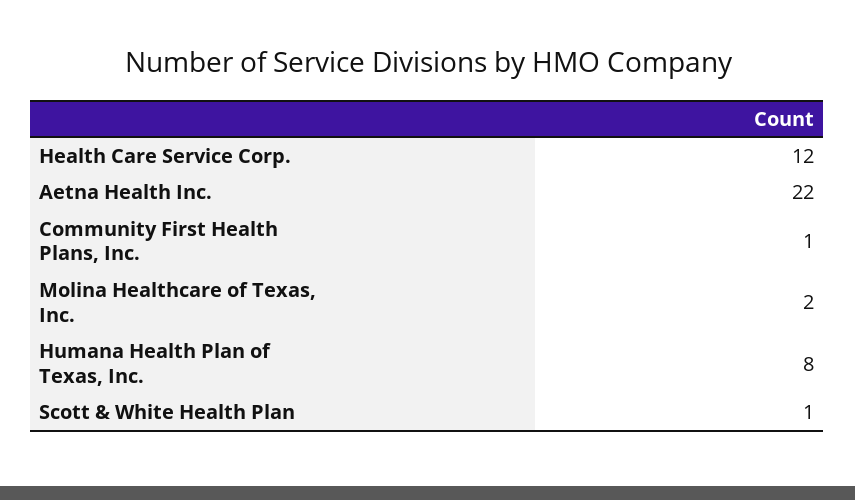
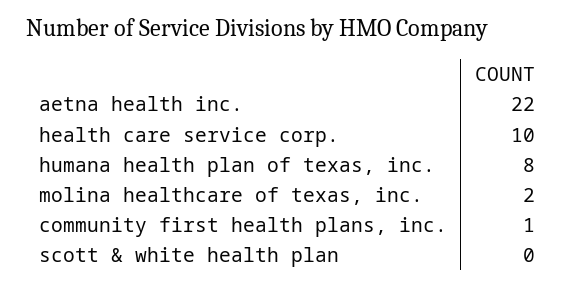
Health Care Service Corp.: 12 -> 10
Scott & White Health Plan: 1 -> 0

